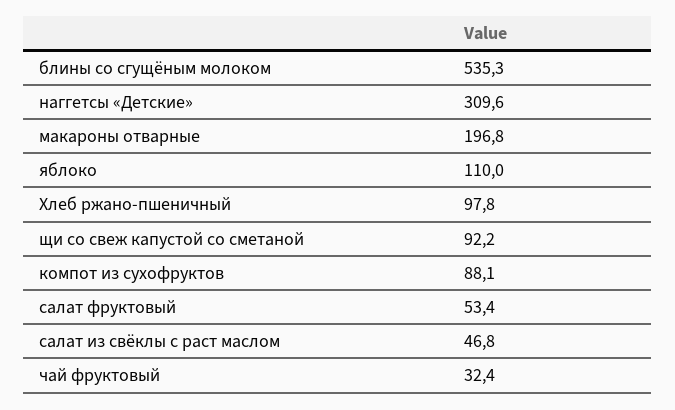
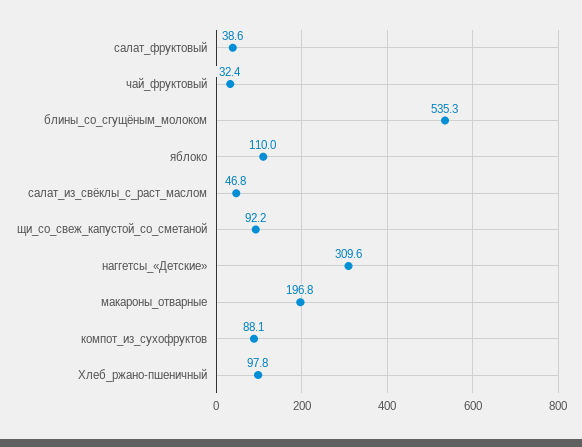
салат фруктовый: 53.4 -> 38.6

